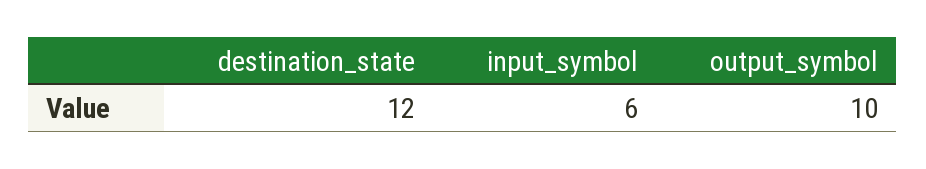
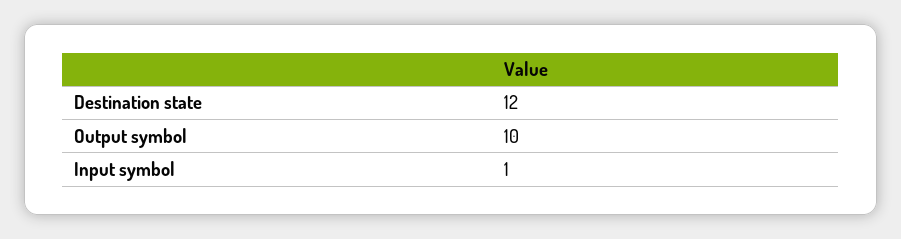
input_symbol: 6 -> 1

